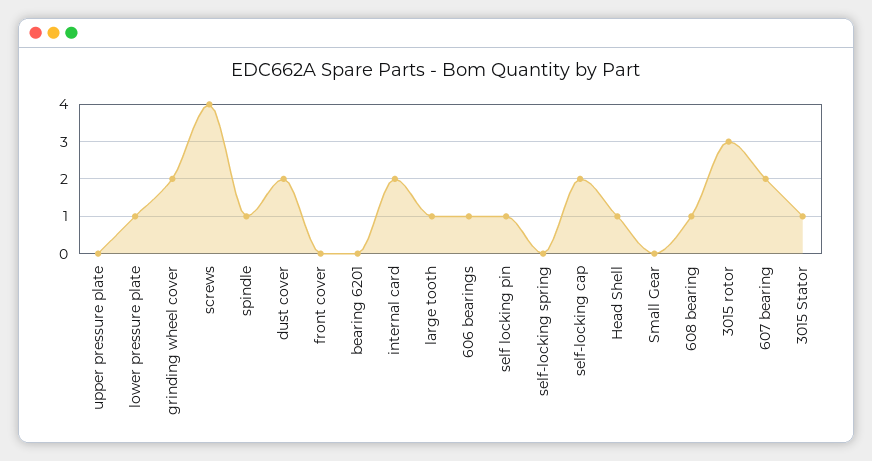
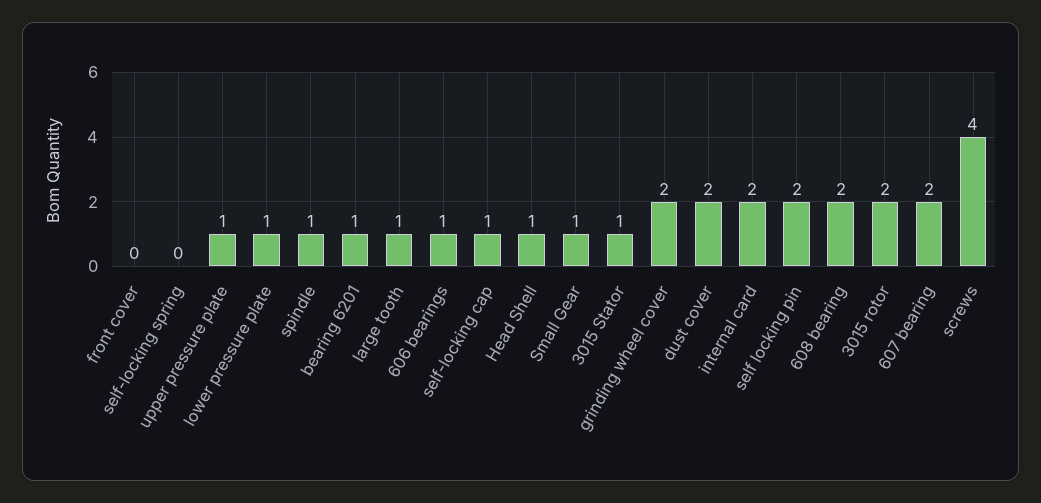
upper pressure plate: 0 -> 1
bearing 6201: 0 -> 1
self locking pin: 1 -> 2
self-locking cap: 2 -> 1
Small Gear: 0 -> 1
608 bearing: 1 -> 2
3015 rotor: 3 -> 2

